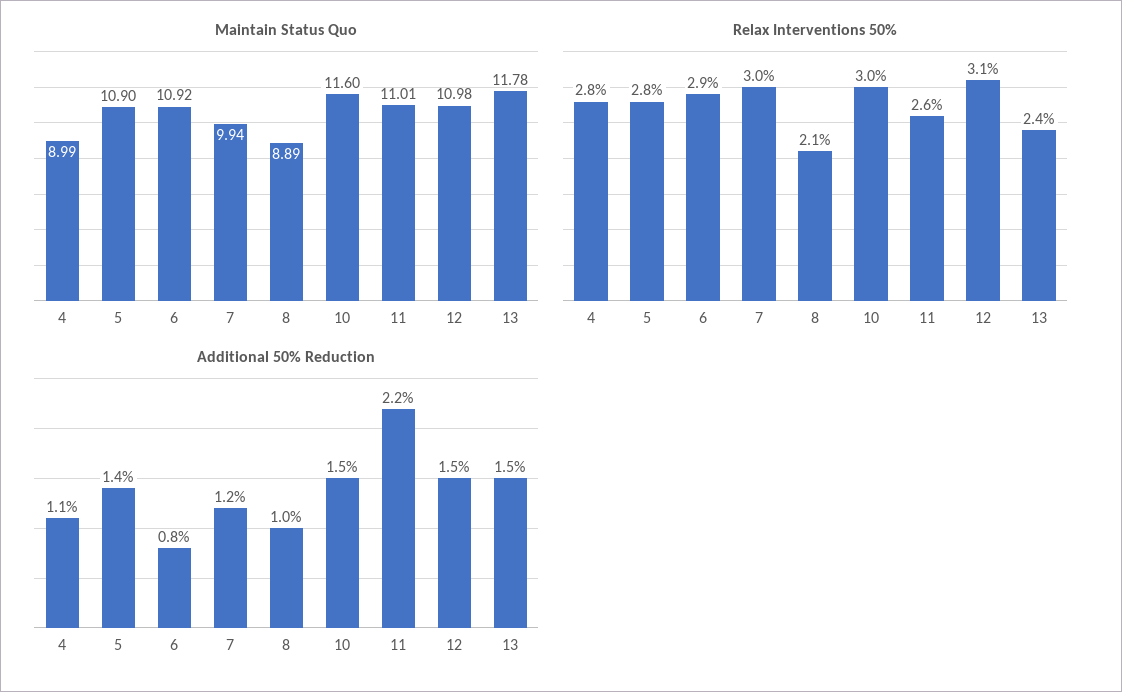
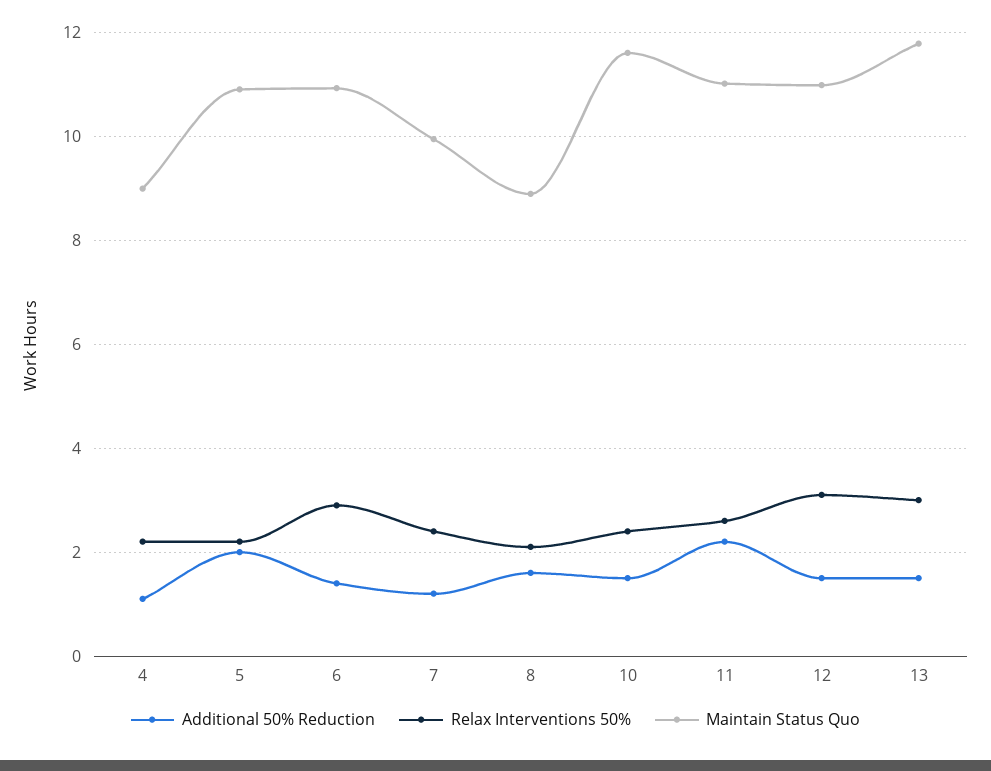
Relax Interventions 50%, 4: 2.8 -> 2.2
Relax Interventions 50%, 5: 2.8 -> 2.2
Relax Interventions 50%, 7: 3 -> 2.4
Relax Interventions 50%, 10: 3 -> 2.4
Relax Interventions 50%, 13: 2.4 -> 3
Additional 50% Reduction, 5: 1.4 -> 2
Additional 50% Reduction, 6: 0.8 -> 1.4
Additional 50% Reduction, 8: 1 -> 1.6

